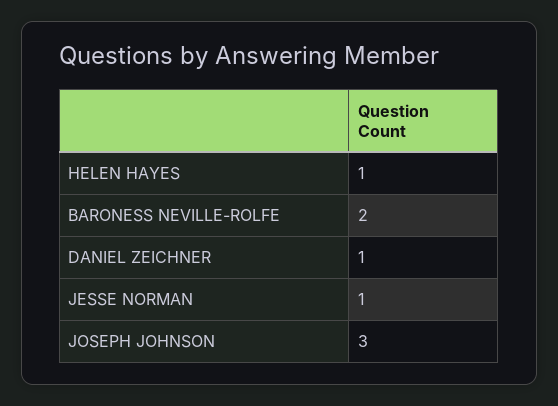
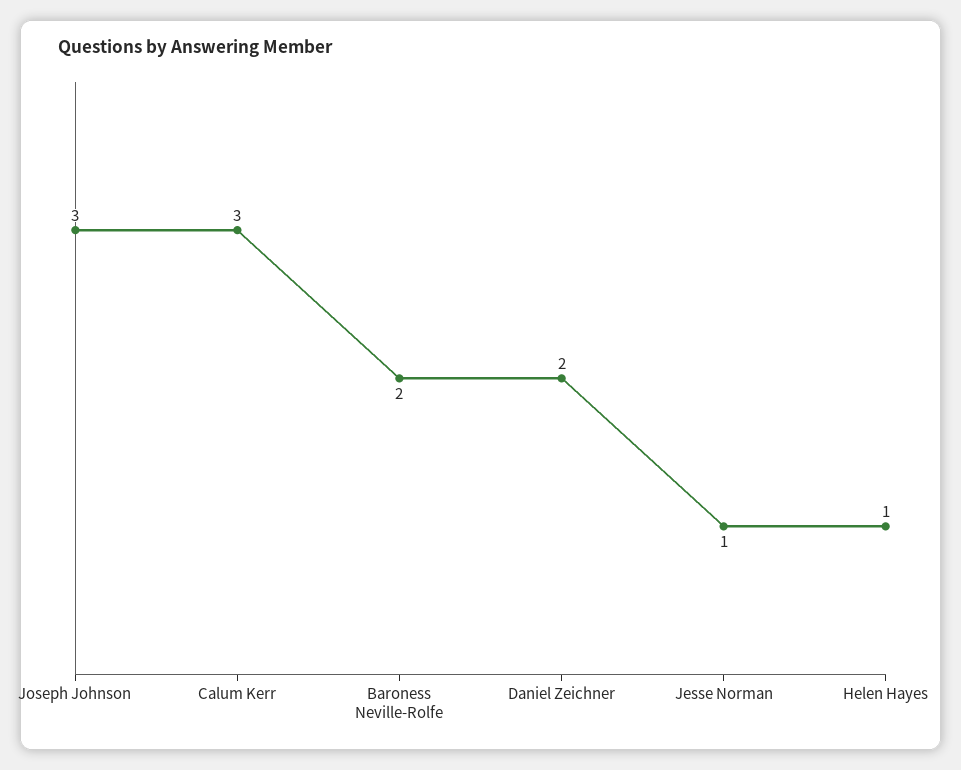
DANIEL ZEICHNER: 1 -> 2
Calum Kerr: none -> 3

